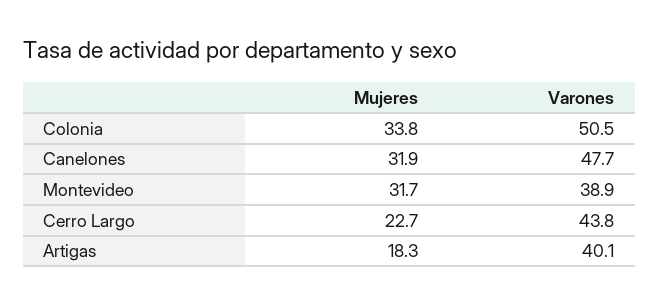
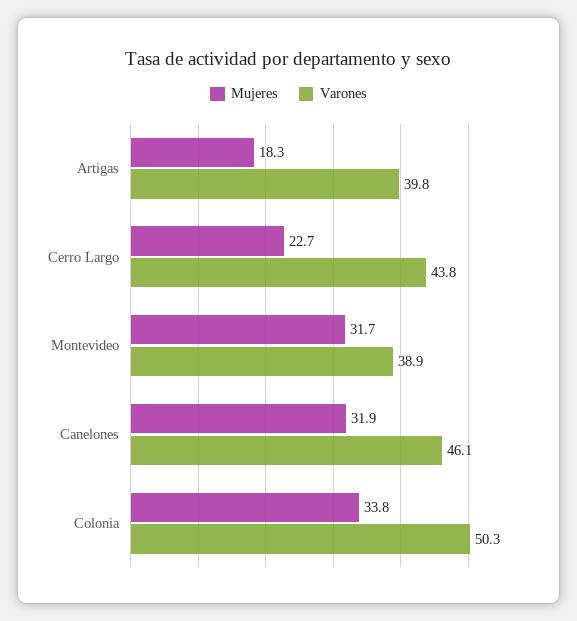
Varones, Colonia: 50.5 -> 50.3
Varones, Canelones: 47.7 -> 46.1
Varones, Artigas: 40.1 -> 39.8

